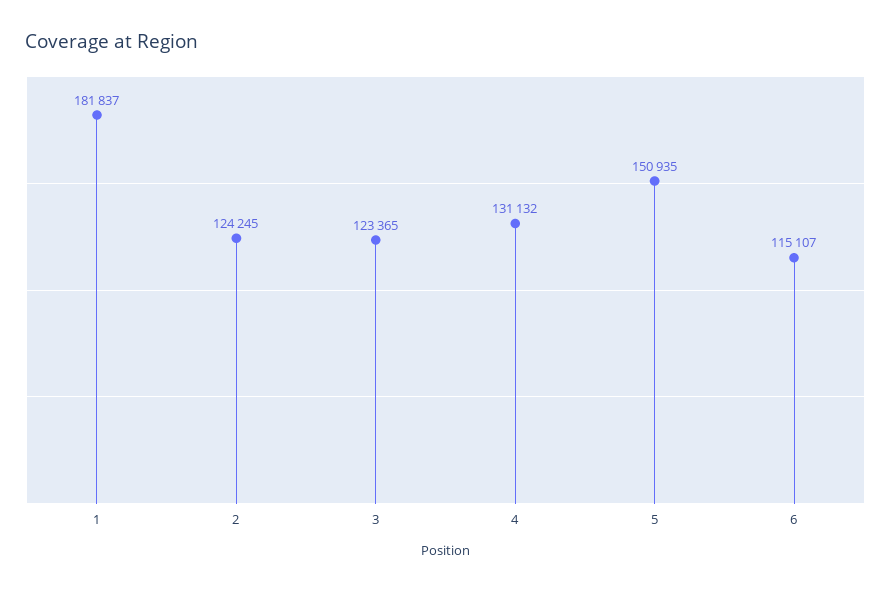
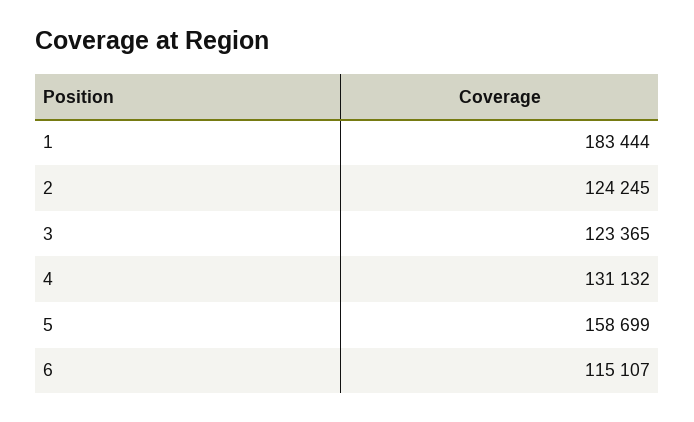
1: 181837 -> 183444
5: 150935 -> 158699

